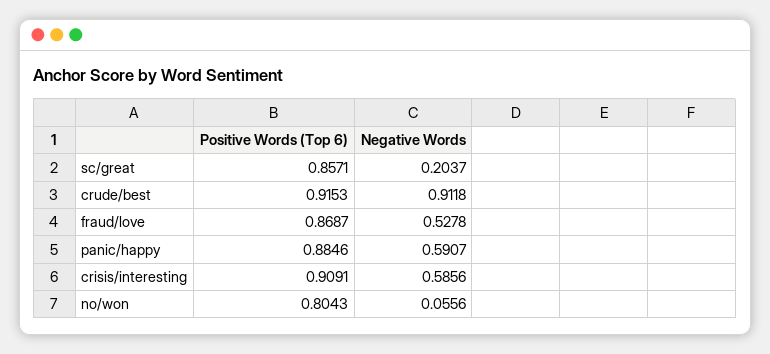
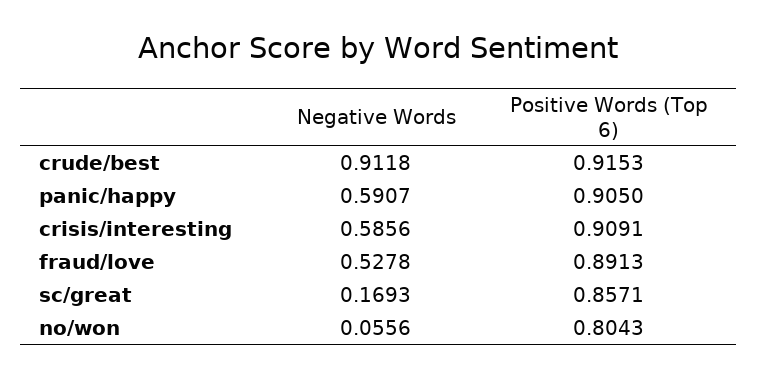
Negative Words, sc/great: 0.2037 -> 0.1693
Positive Words (Top 6), fraud/love: 0.8687 -> 0.8913
Positive Words (Top 6), panic/happy: 0.8846 -> 0.905

